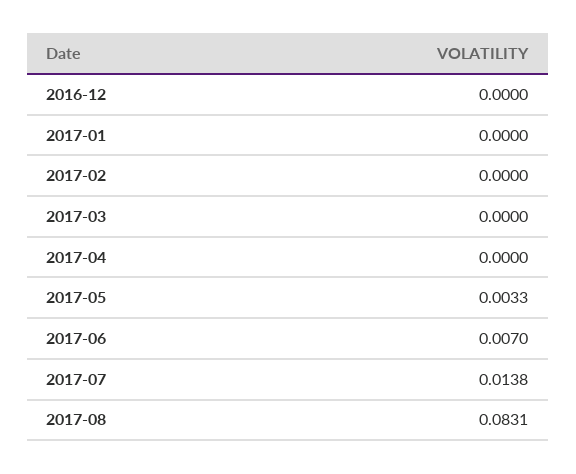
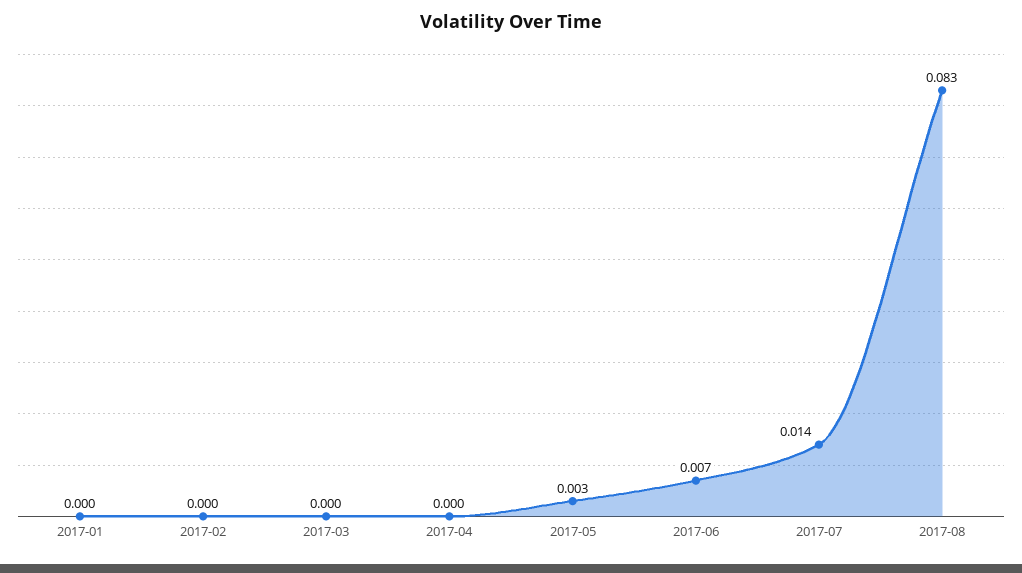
2016-12: 0 -> none

